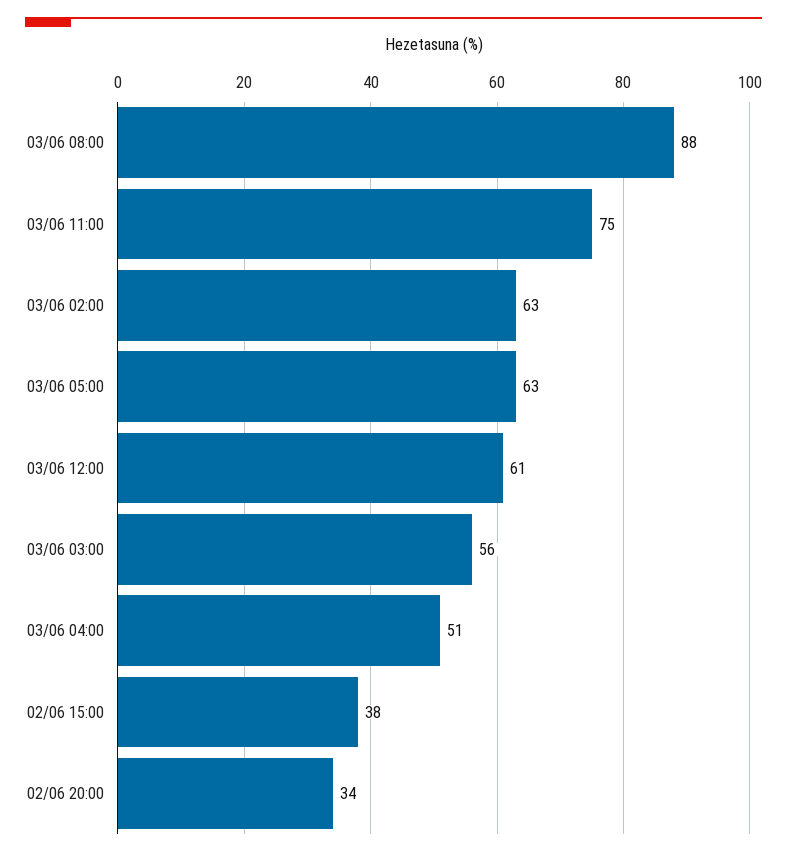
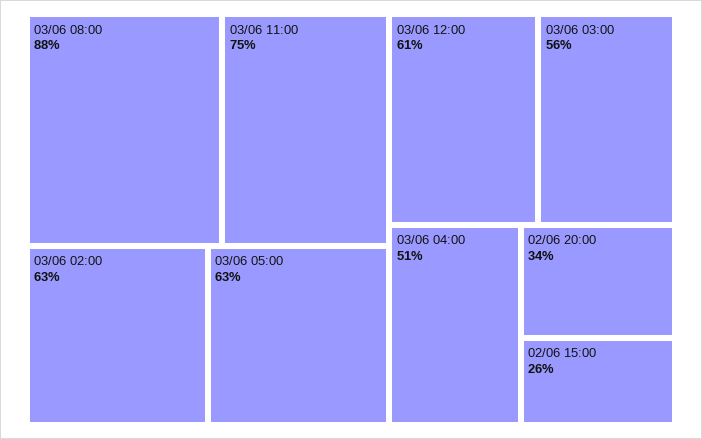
02/06 15:00: 38 -> 26

